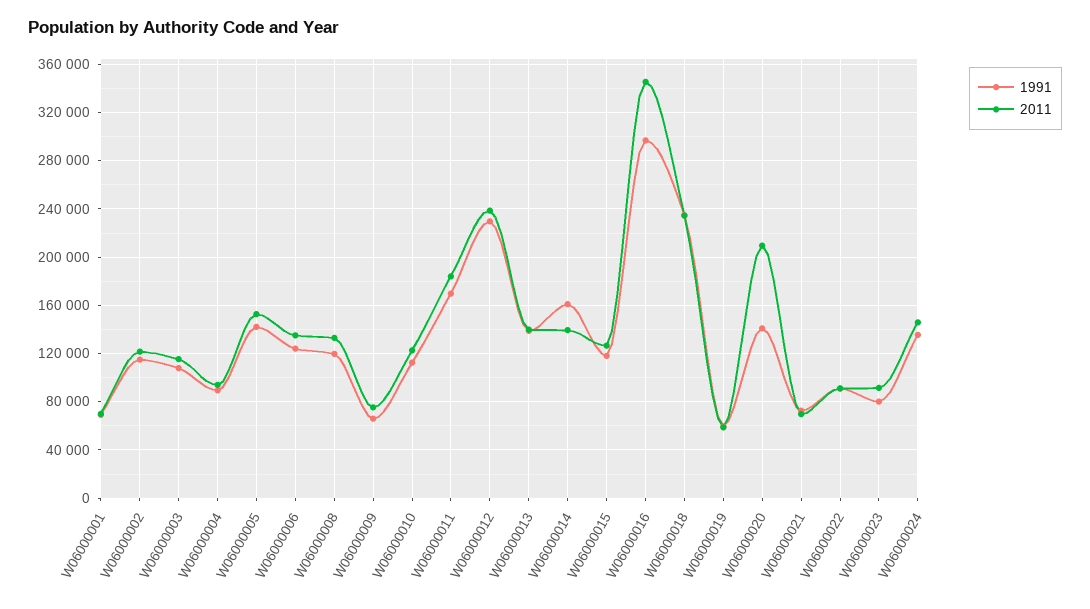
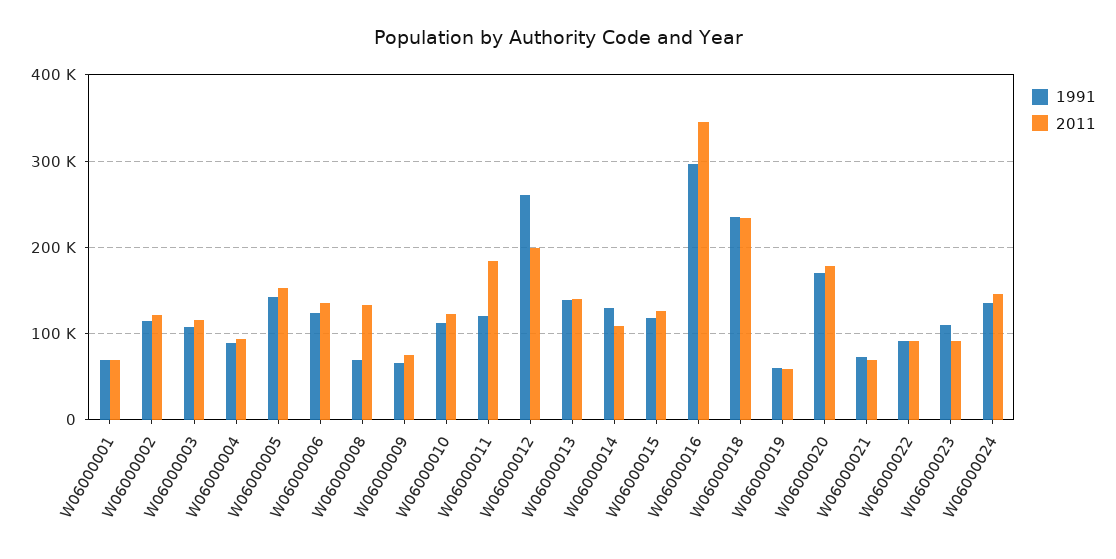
1991, W06000008: 120000 -> 70000
1991, W06000011: 170000 -> 120000
1991, W06000012: 230000 -> 260000
2011, W06000012: 240000 -> 200000
1991, W06000014: 160000 -> 130000
2011, W06000014: 140000 -> 110000
1991, W06000020: 140000 -> 170000
2011, W06000020: 210000 -> 180000
1991, W06000023: 80000 -> 110000

